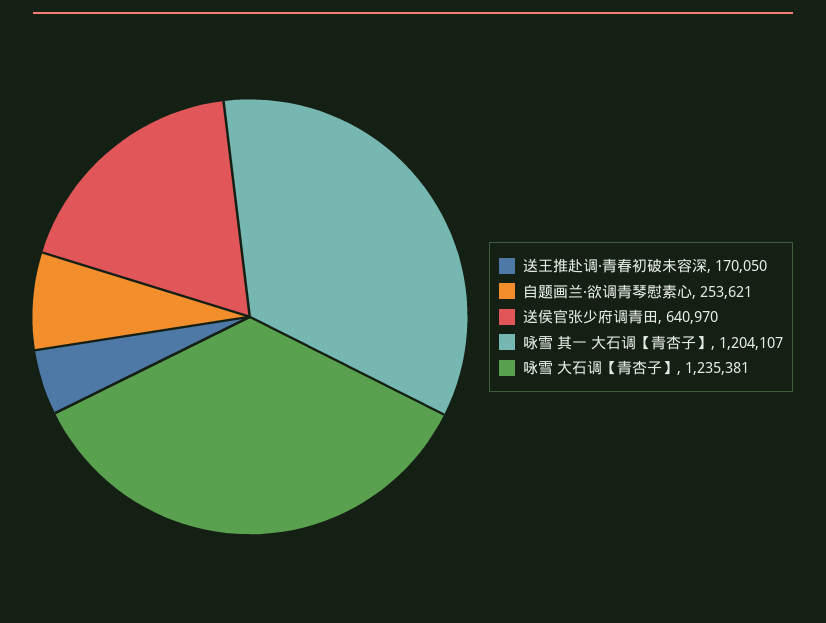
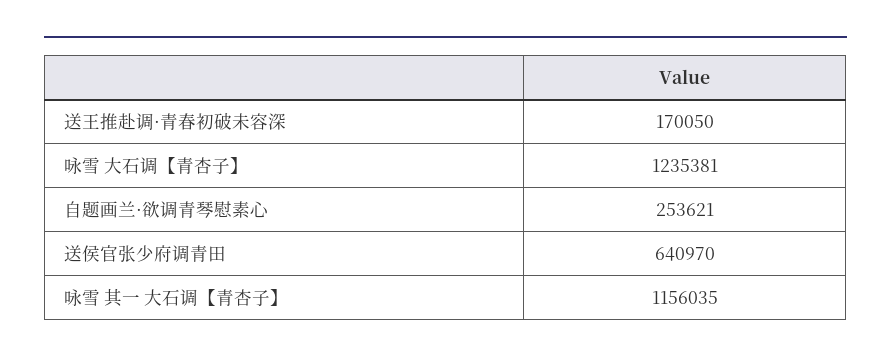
咏雪 其一 大石调【青杏子】: 1204107 -> 1156035

